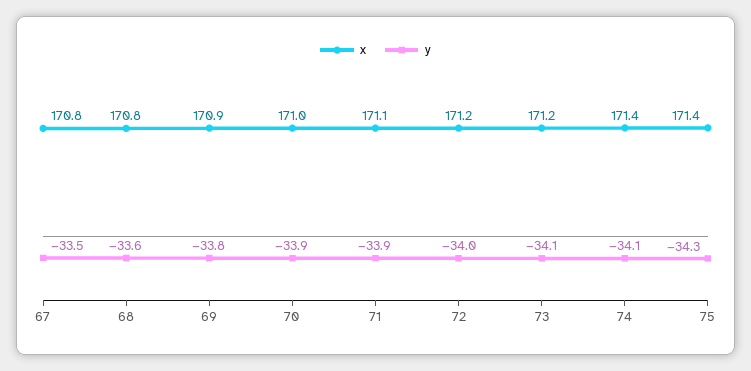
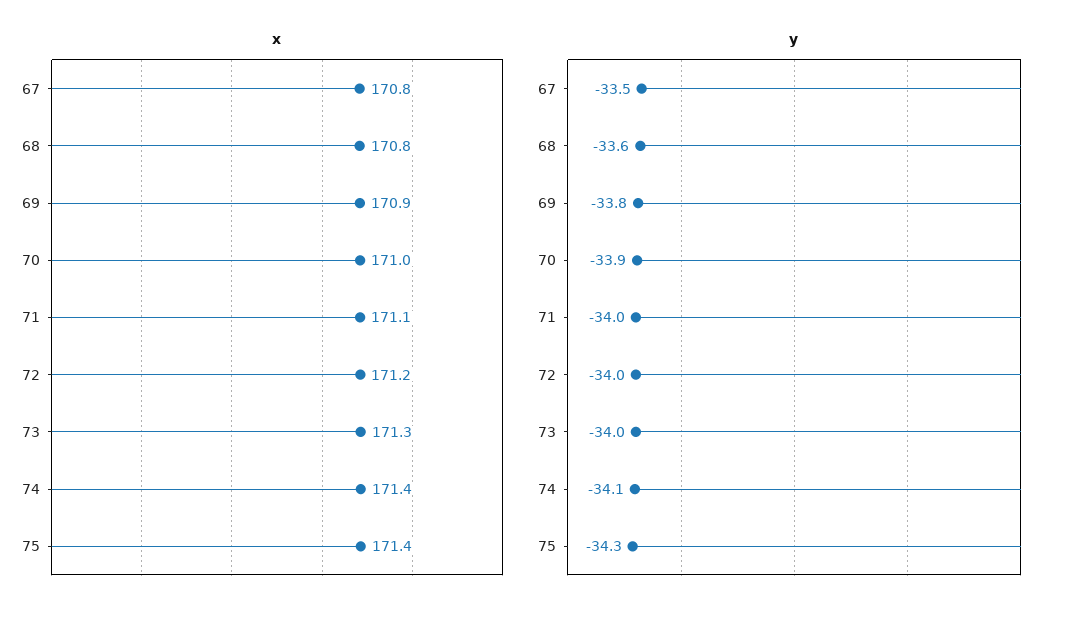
y, 71: -33.9 -> -34
x, 73: 171.2 -> 171.3
y, 73: -34.1 -> -34

